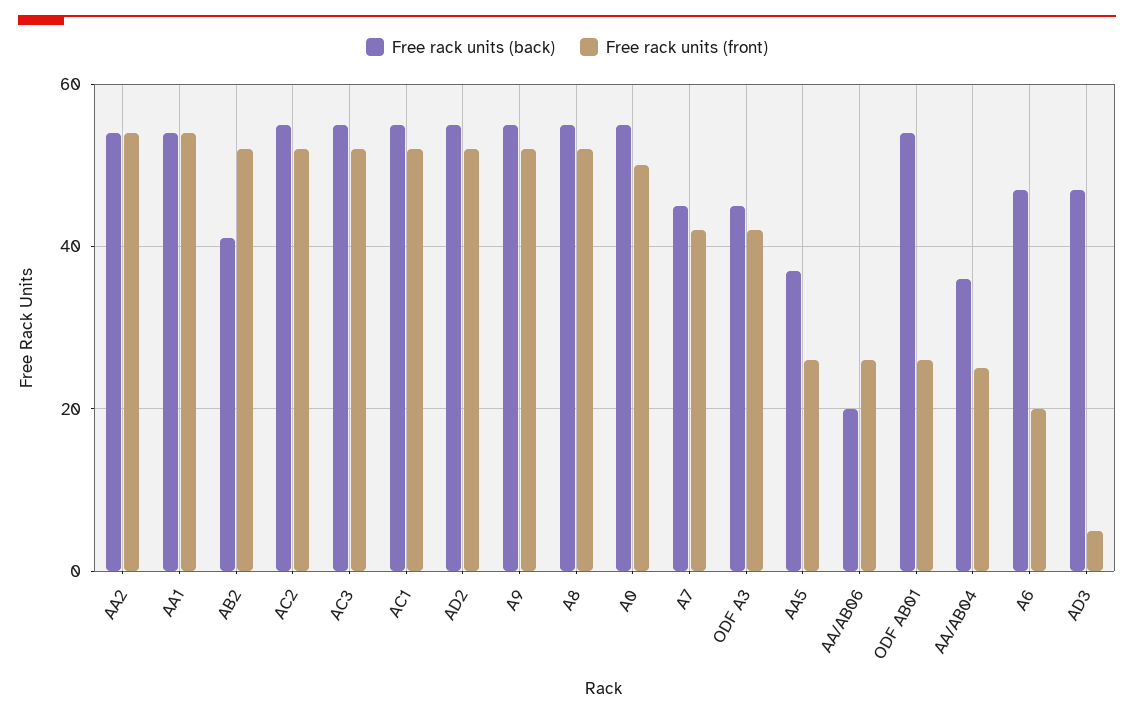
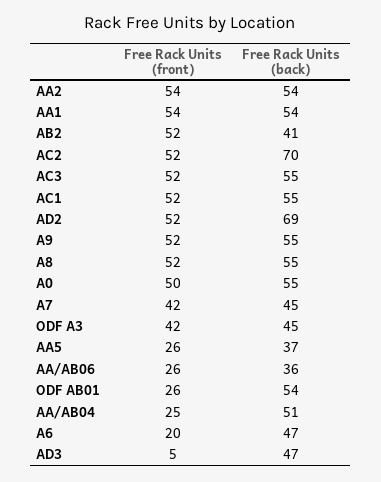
Free rack units (back), AC2: 55 -> 70
Free rack units (back), AD2: 55 -> 69
Free rack units (back), AA/AB06: 20 -> 36
Free rack units (back), AA/AB04: 35 -> 51

